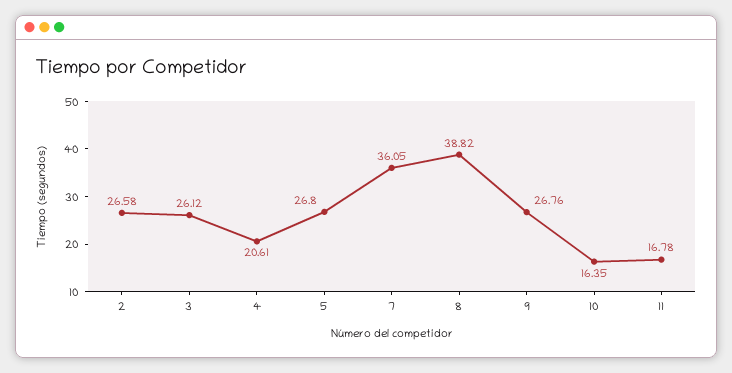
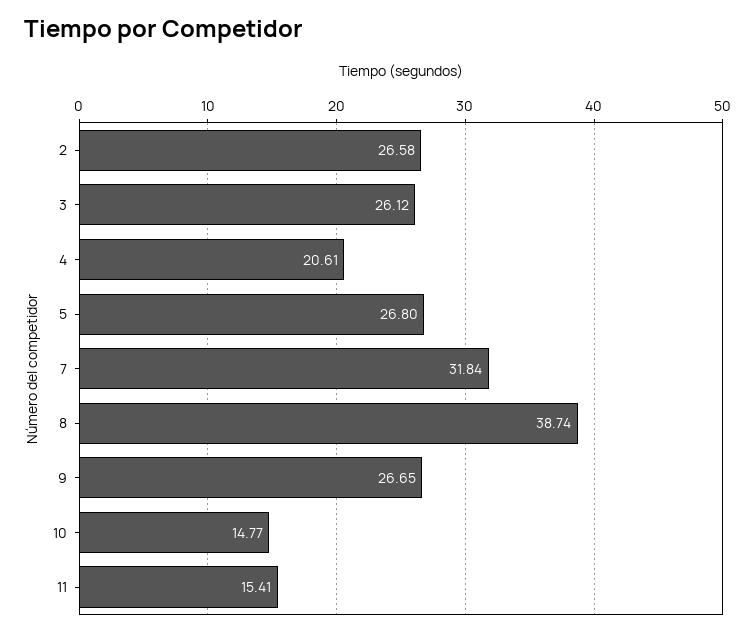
7: 36.05 -> 31.84
8: 38.82 -> 38.74
9: 26.76 -> 26.65
10: 16.35 -> 14.77
11: 16.78 -> 15.41

